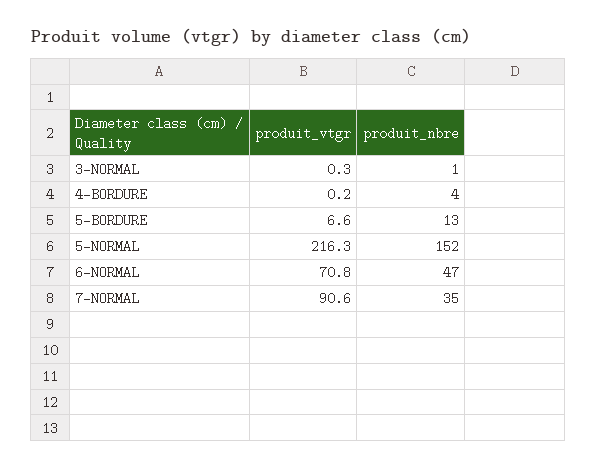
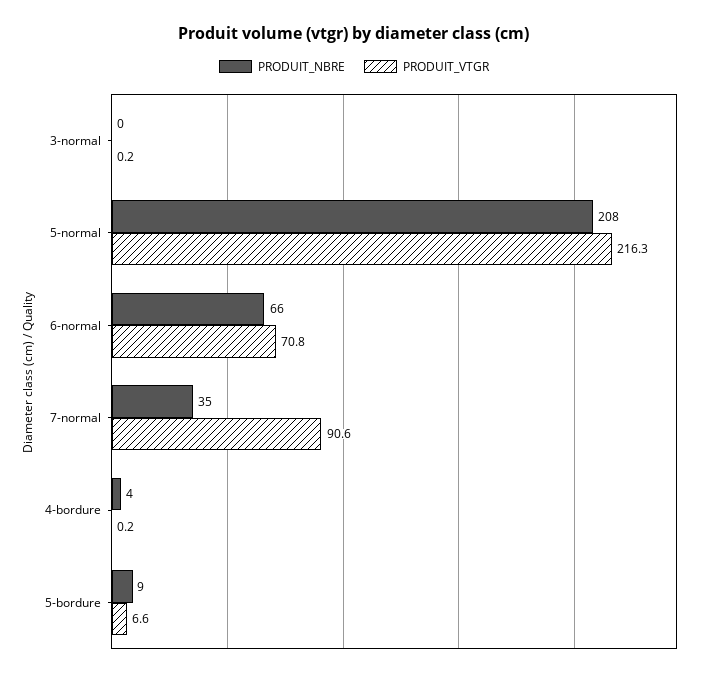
produit_vtgr, 3-NORMAL: 0.3 -> 0.2
produit_nbre, 3-NORMAL: 1 -> 0
produit_nbre, 5-BORDURE: 13 -> 9
produit_nbre, 5-NORMAL: 152 -> 208
produit_nbre, 6-NORMAL: 47 -> 66

